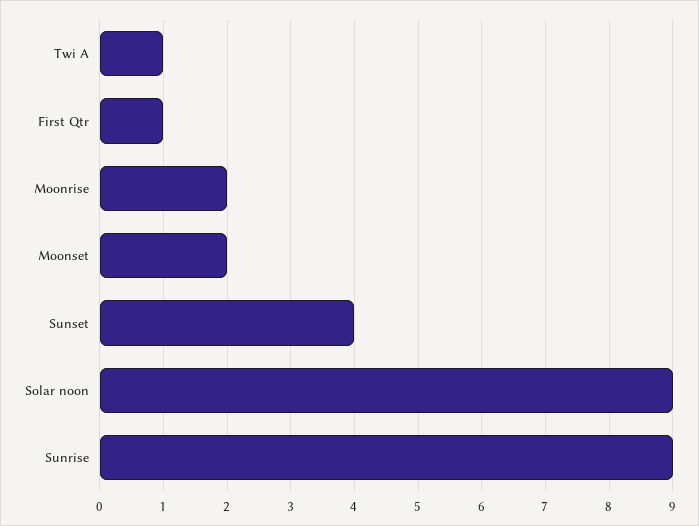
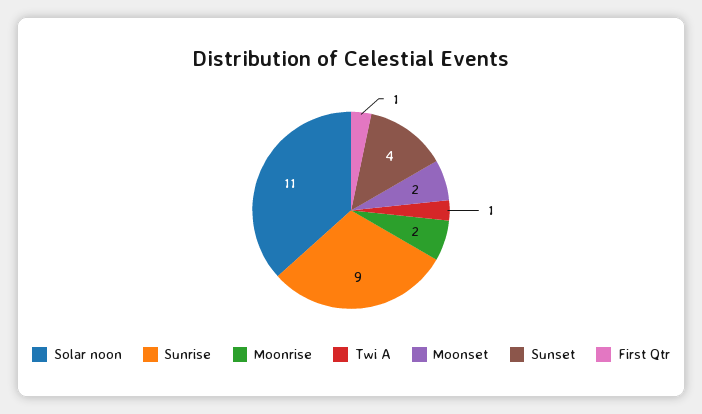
Solar noon: 9 -> 11

